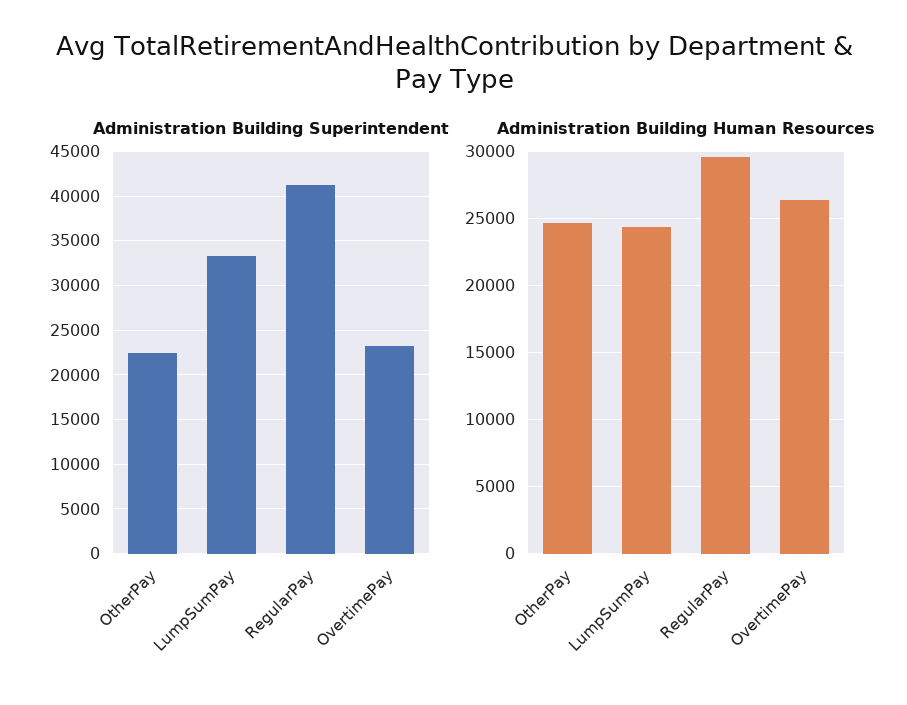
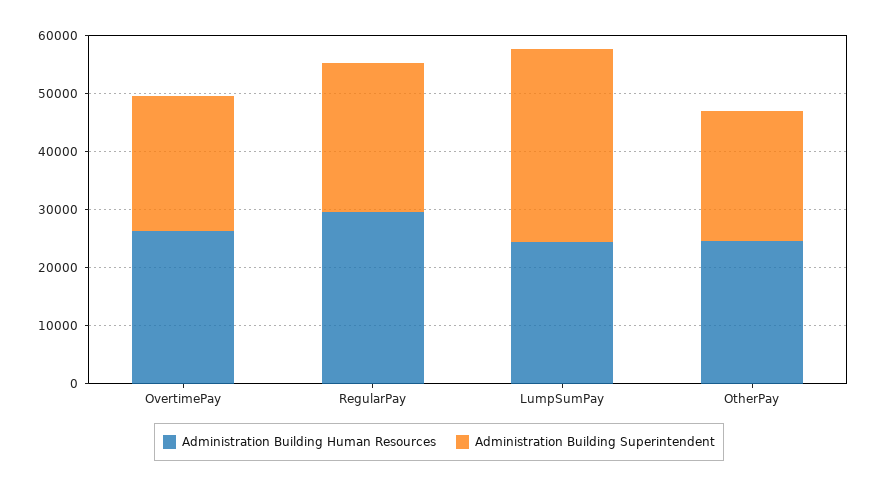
Administration Building Superintendent, RegularPay: 41000 -> 26000

